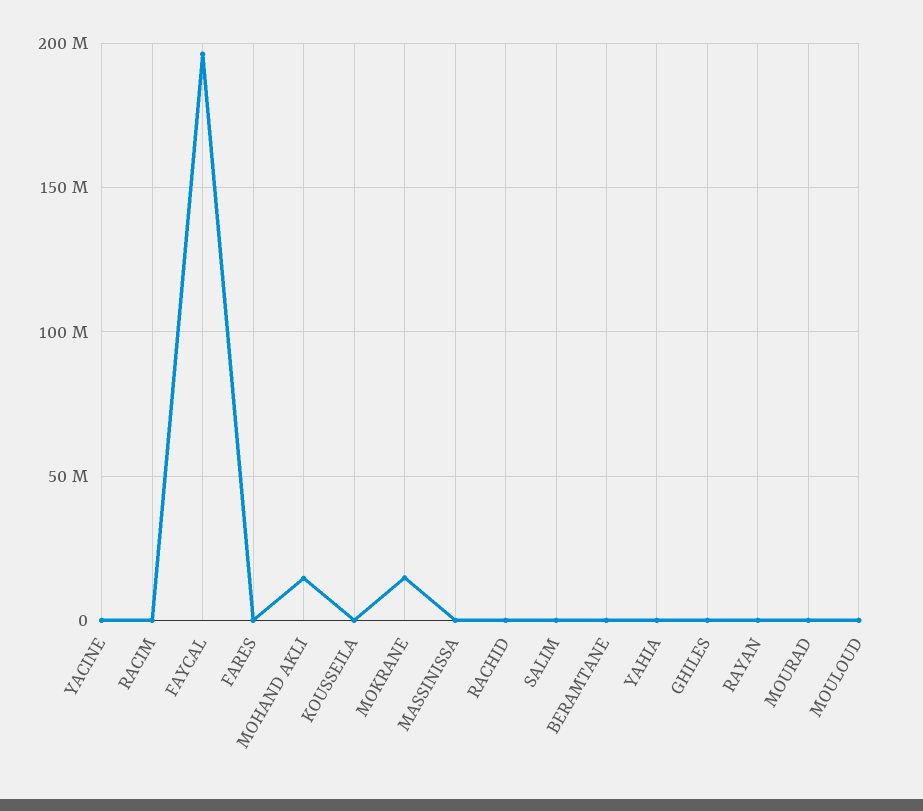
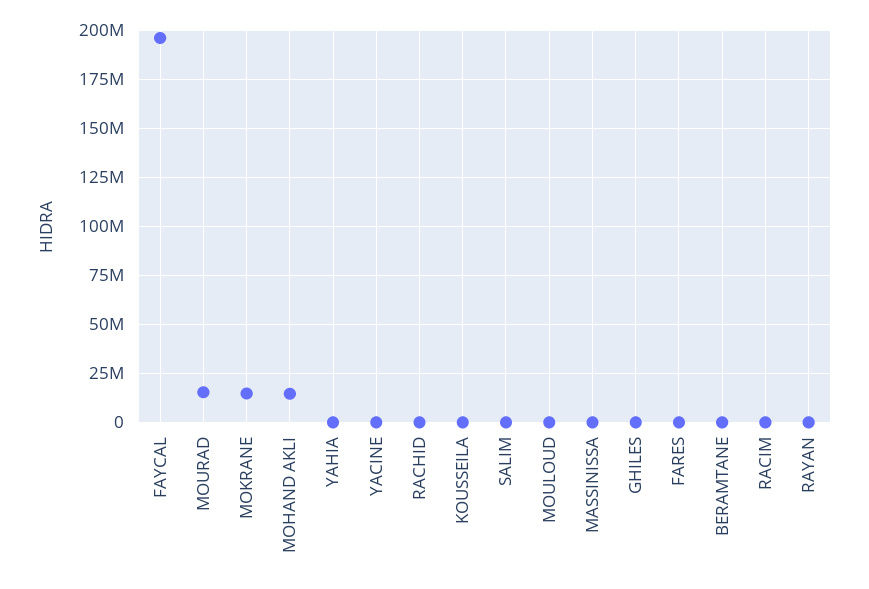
MOURAD: 0 -> 15000000

